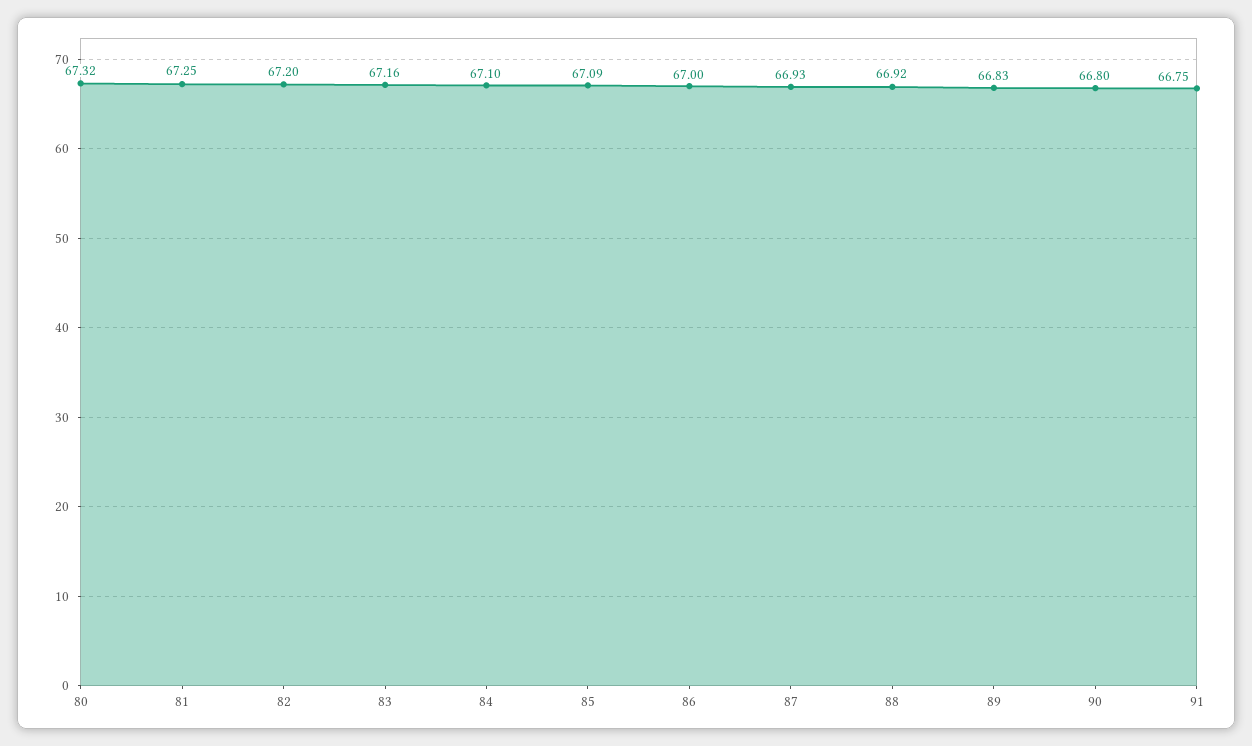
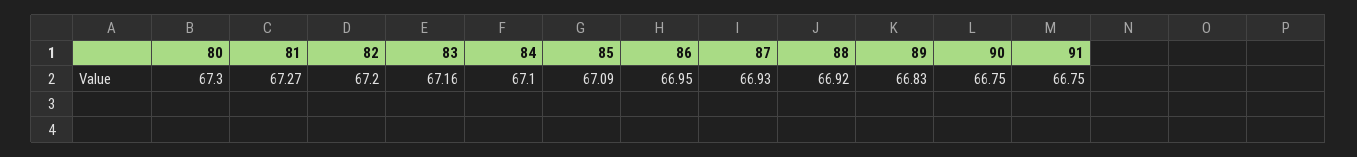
80: 67.32 -> 67.3
81: 67.25 -> 67.27
86: 67 -> 66.95
90: 66.8 -> 66.75

